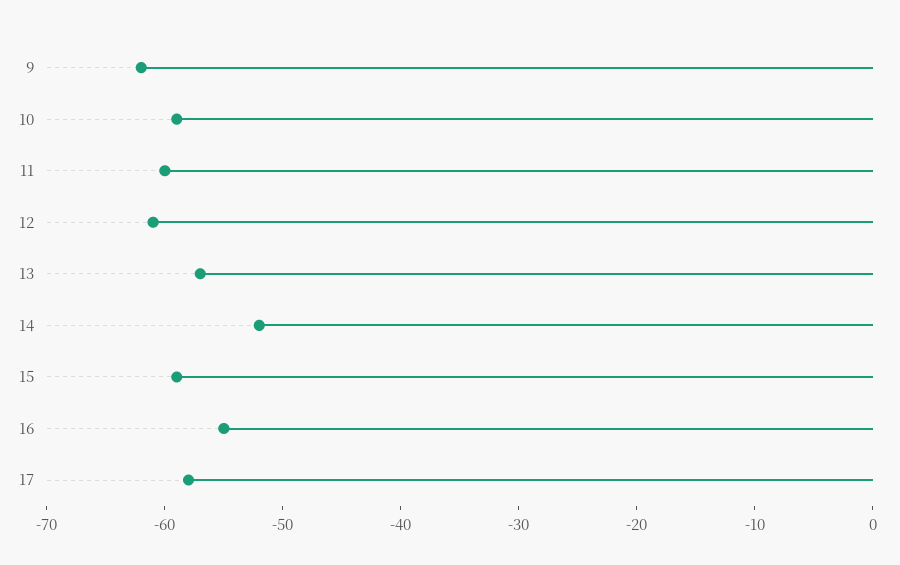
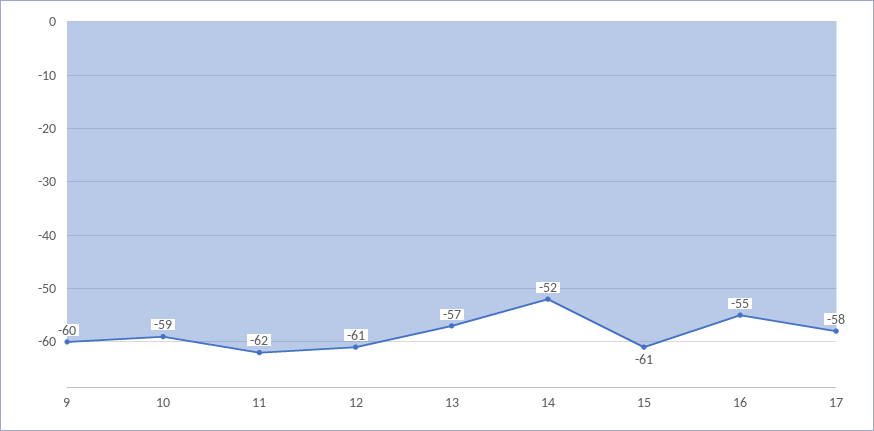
9: -62 -> -60
11: -60 -> -62
15: -59 -> -61

